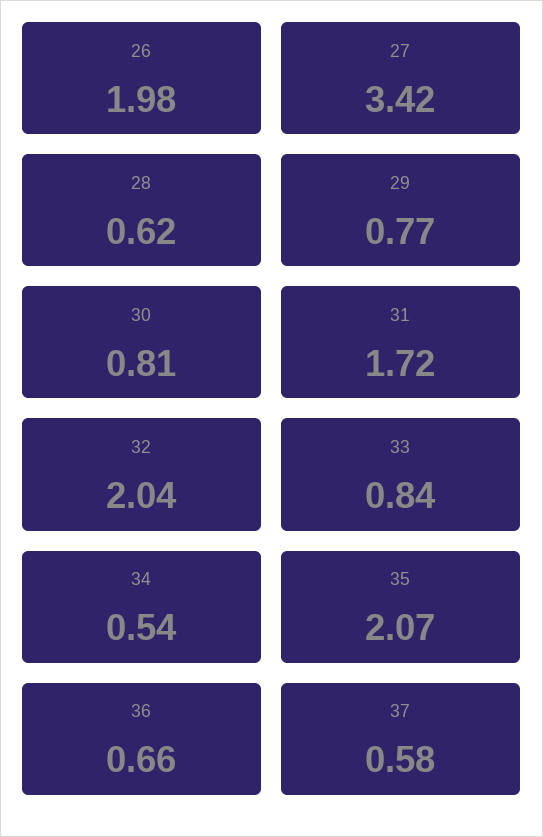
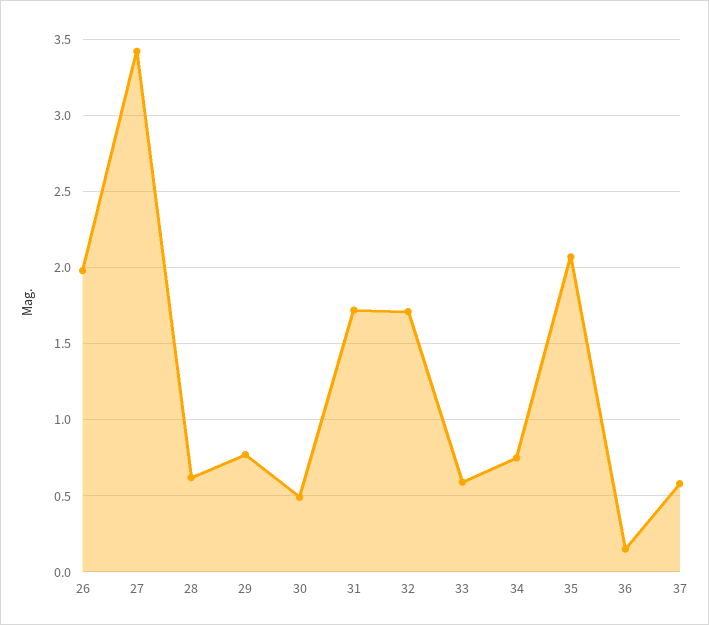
30: 0.81 -> 0.5
32: 2.04 -> 1.7
33: 0.84 -> 0.6
34: 0.54 -> 0.75
36: 0.66 -> 0.15

